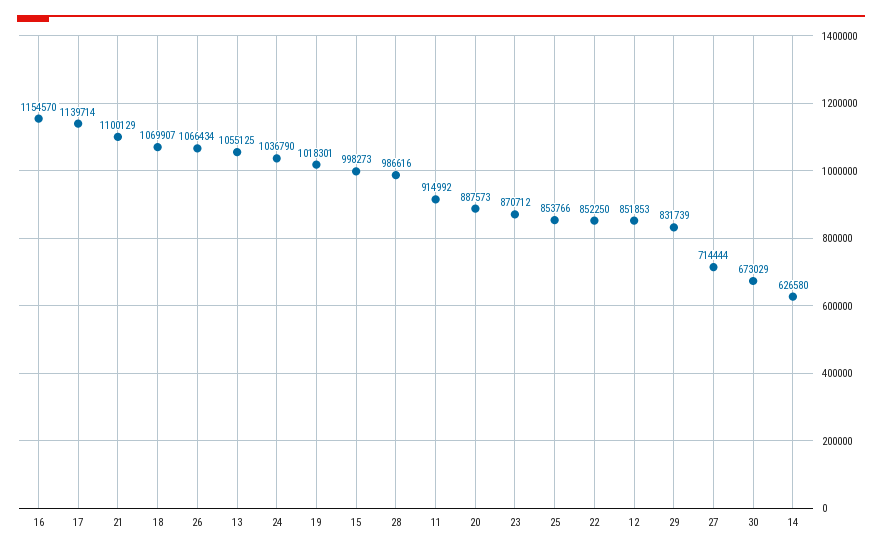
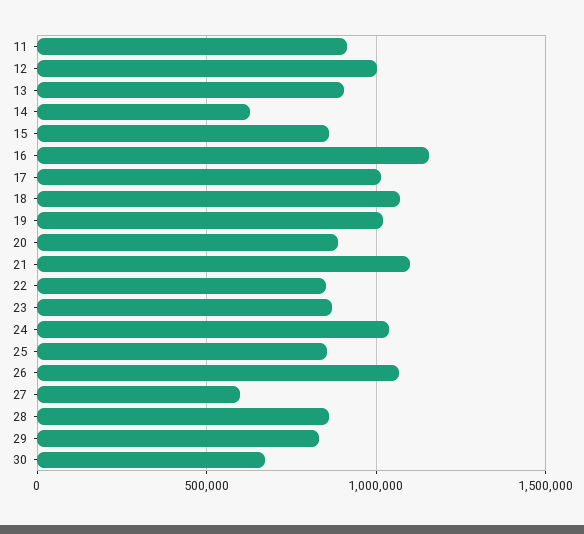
17: 1139714 -> 1000000
13: 1055125 -> 900000
15: 998273 -> 850000
28: 986616 -> 850000
12: 851853 -> 1000000
27: 714444 -> 600000

